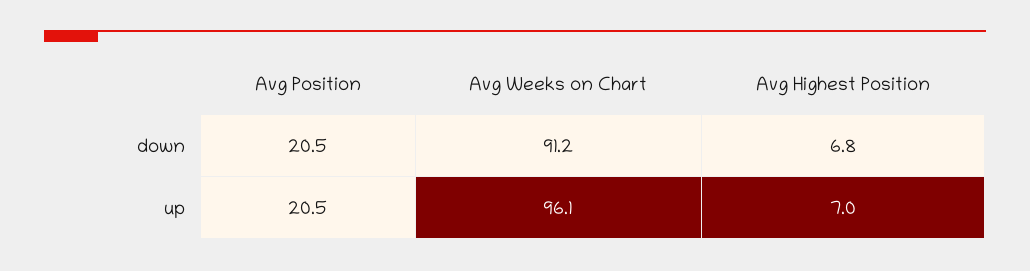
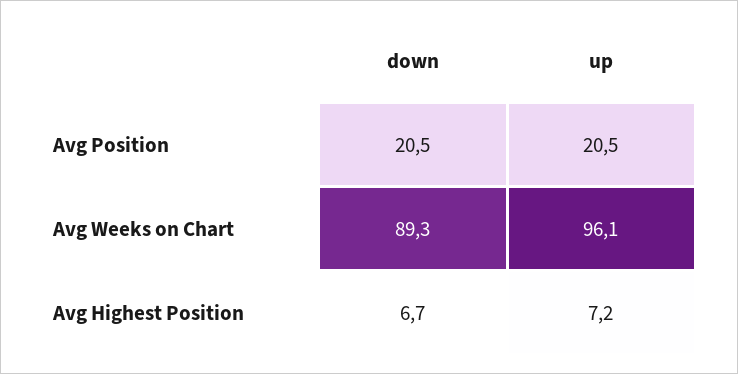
Avg Weeks on Chart, down: 91.2 -> 89.3
Avg Highest Position, down: 6.8 -> 6.7
Avg Highest Position, up: 7 -> 7.2

